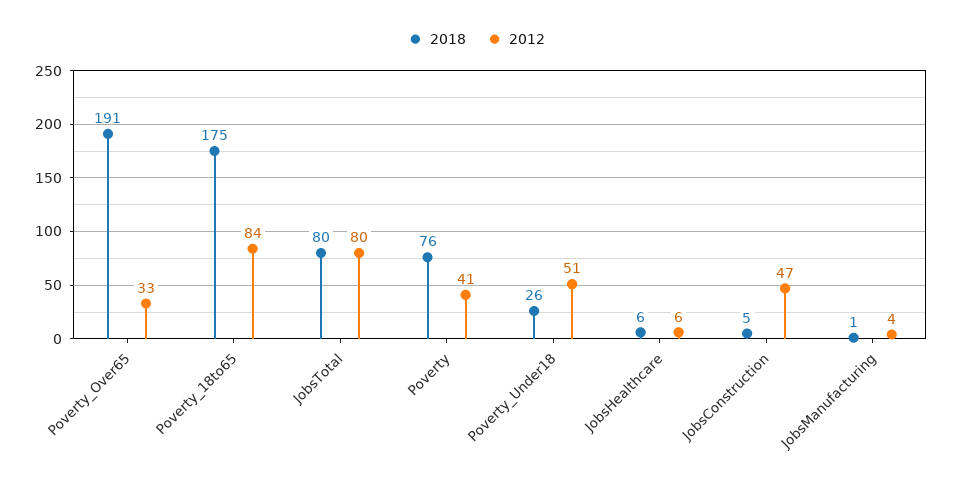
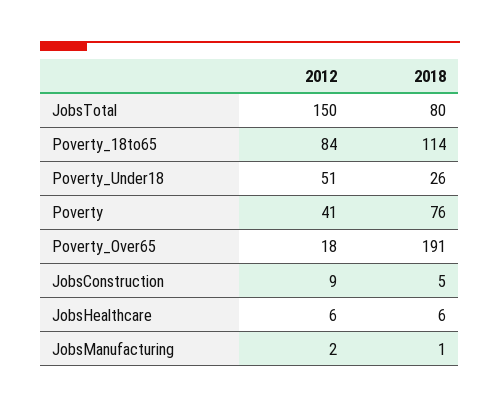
2012, Poverty_Over65: 33 -> 18
2018, Poverty_18to65: 175 -> 114
2012, JobsTotal: 80 -> 150
2012, JobsConstruction: 47 -> 9
2012, JobsManufacturing: 4 -> 2

